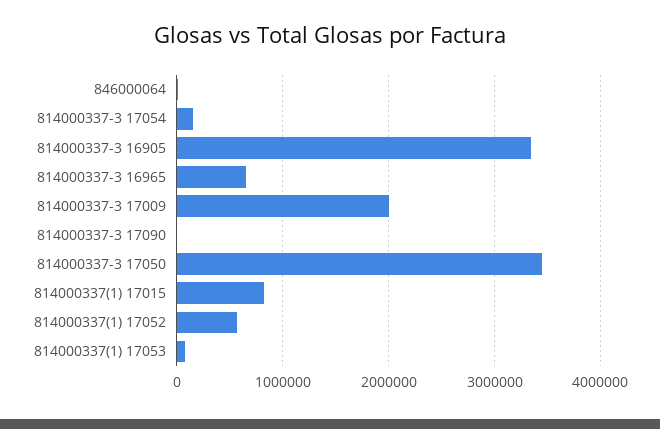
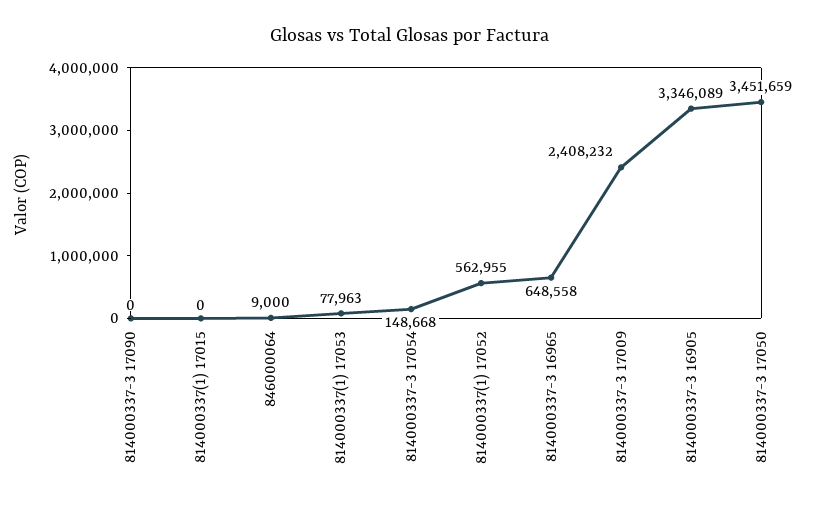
814000337-3 17009: 2000000 -> 2408232
814000337(1) 17015: 800000 -> 0

